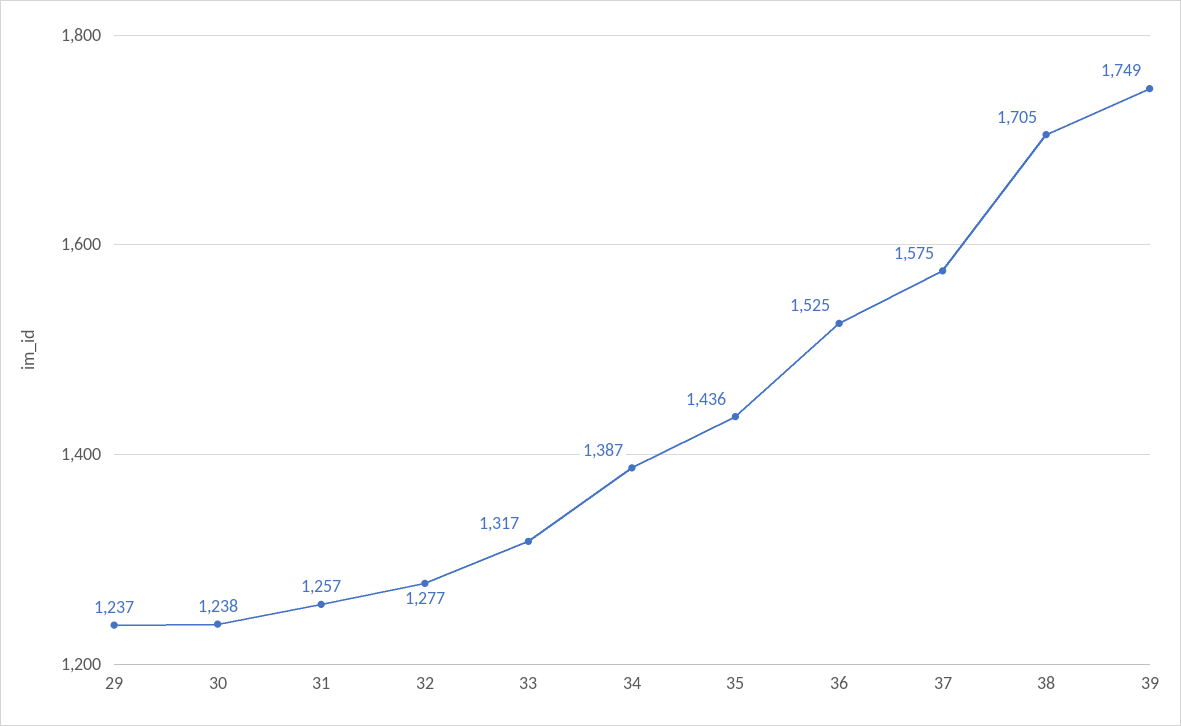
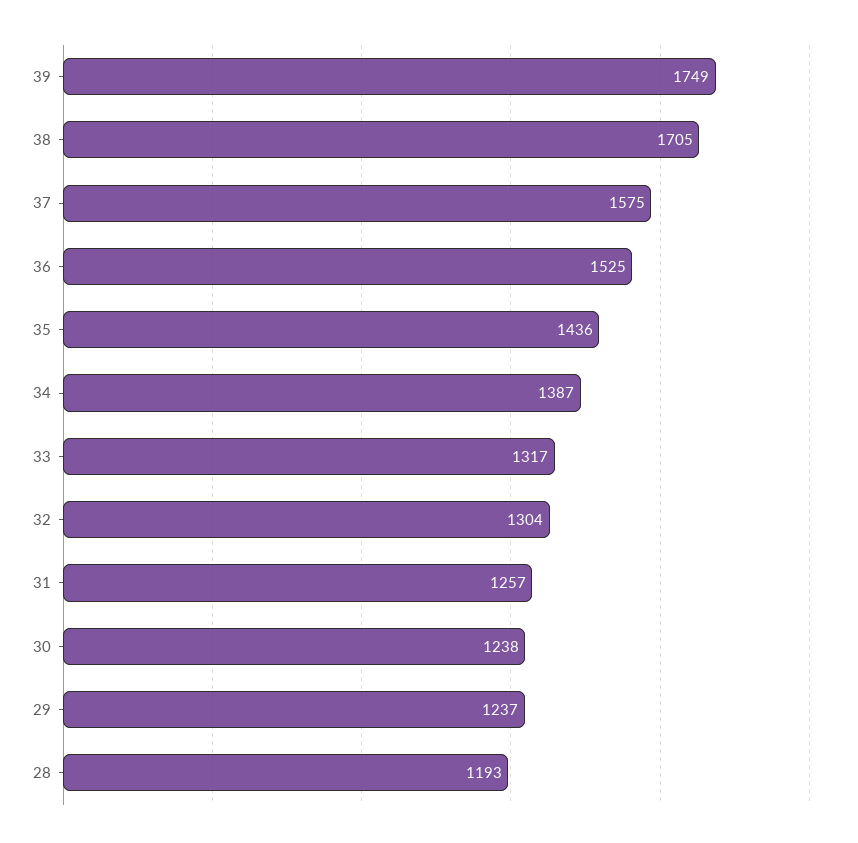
32: 1277 -> 1304
28: none -> 1193

